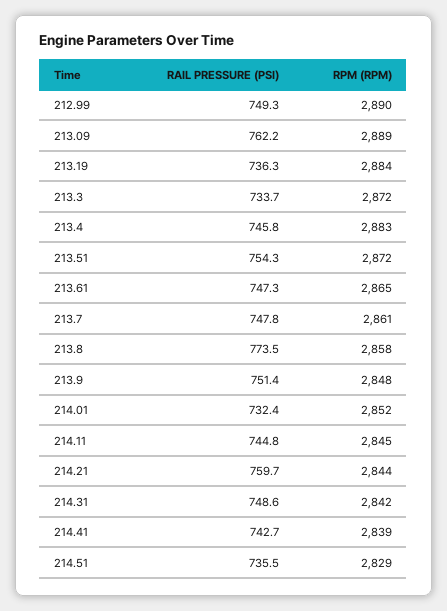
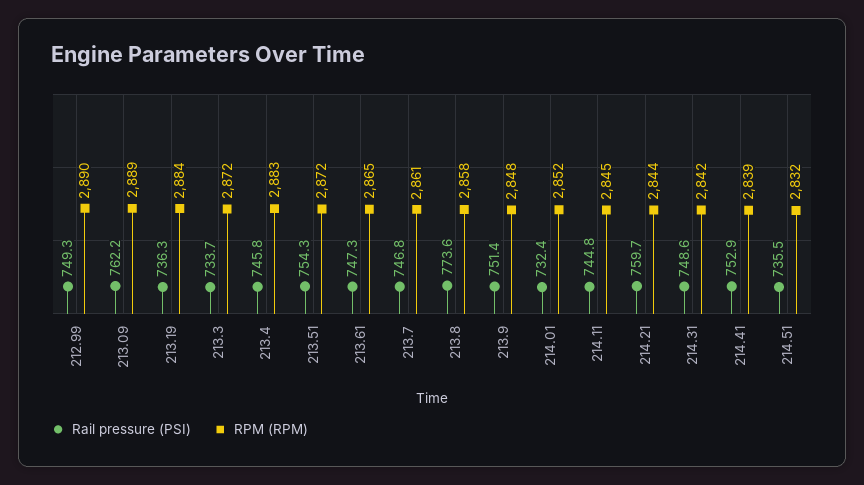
RAIL PRESSURE (PSI), 213.7: 747.8 -> 746.8
RAIL PRESSURE (PSI), 213.8: 773.5 -> 773.6
RAIL PRESSURE (PSI), 214.41: 742.7 -> 752.9
RPM (RPM), 214.51: 2829 -> 2832

